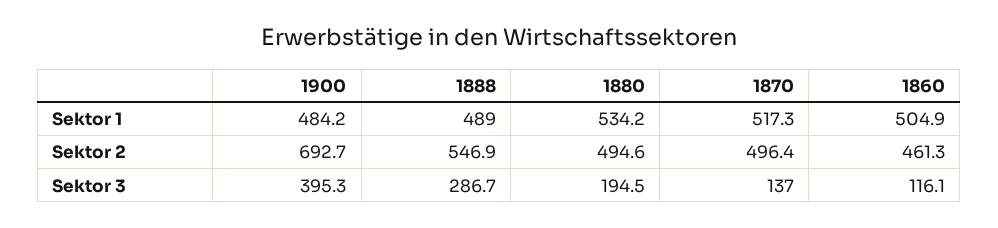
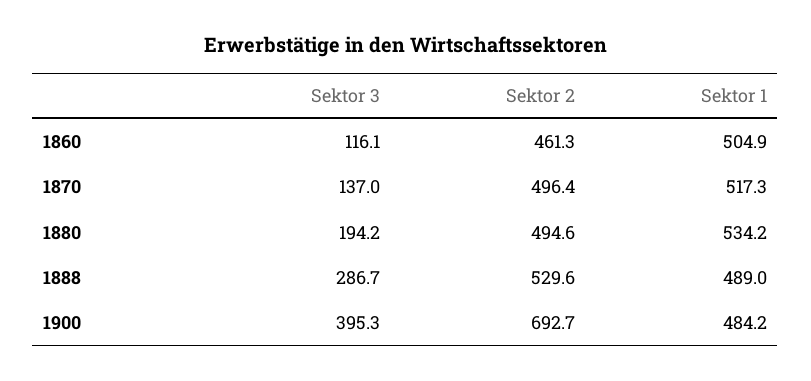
1888, Sektor 2: 546.9 -> 529.6
1880, Sektor 3: 194.5 -> 194.2

